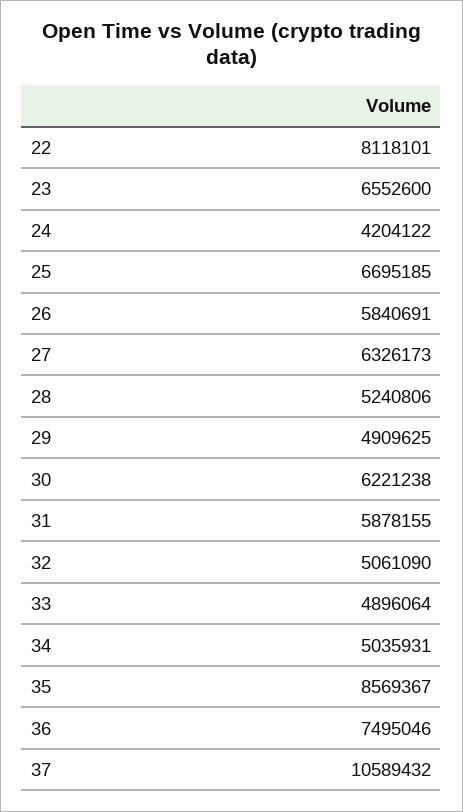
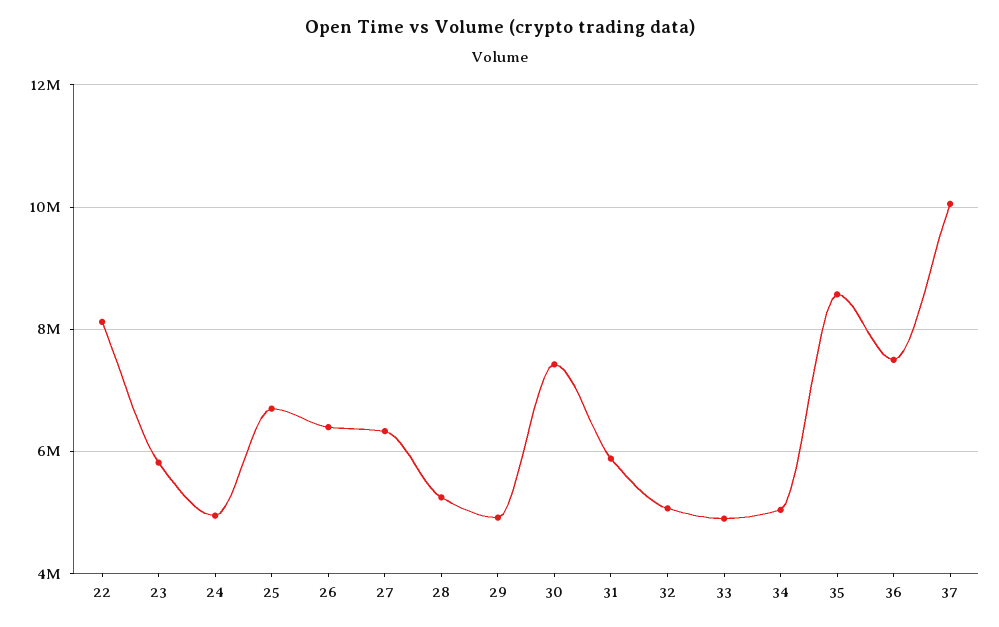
23: 6552600 -> 5800000
24: 4204122 -> 5000000
26: 5840691 -> 6400000
30: 6221238 -> 7400000
37: 10589432 -> 10000000

